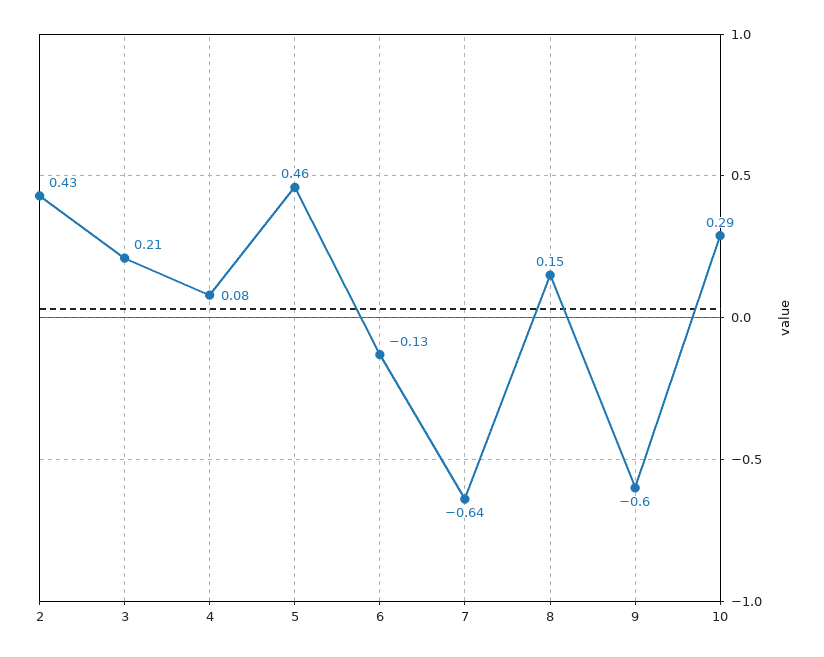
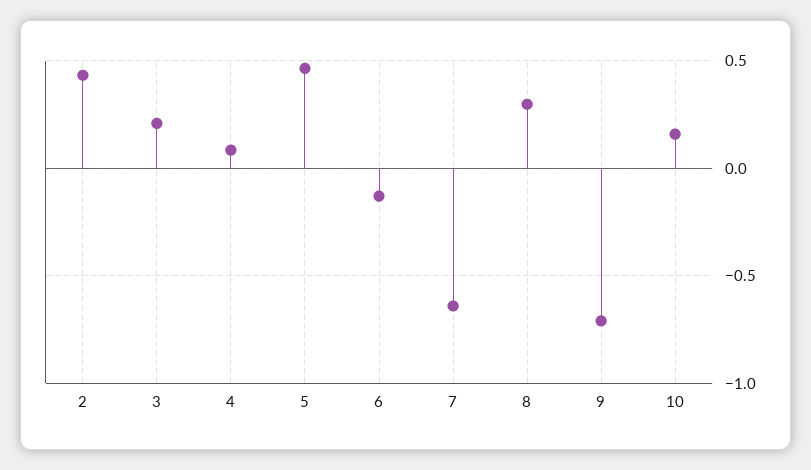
8: 0.15 -> 0.3
9: -0.6 -> -0.7
10: 0.29 -> 0.15

